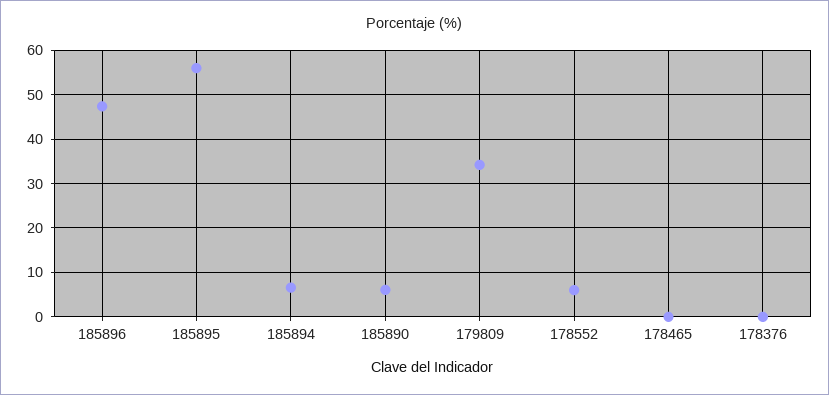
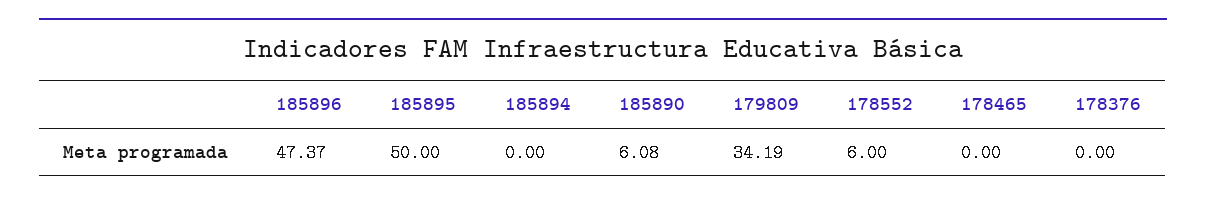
185895: 56 -> 50
185894: 6 -> 0

